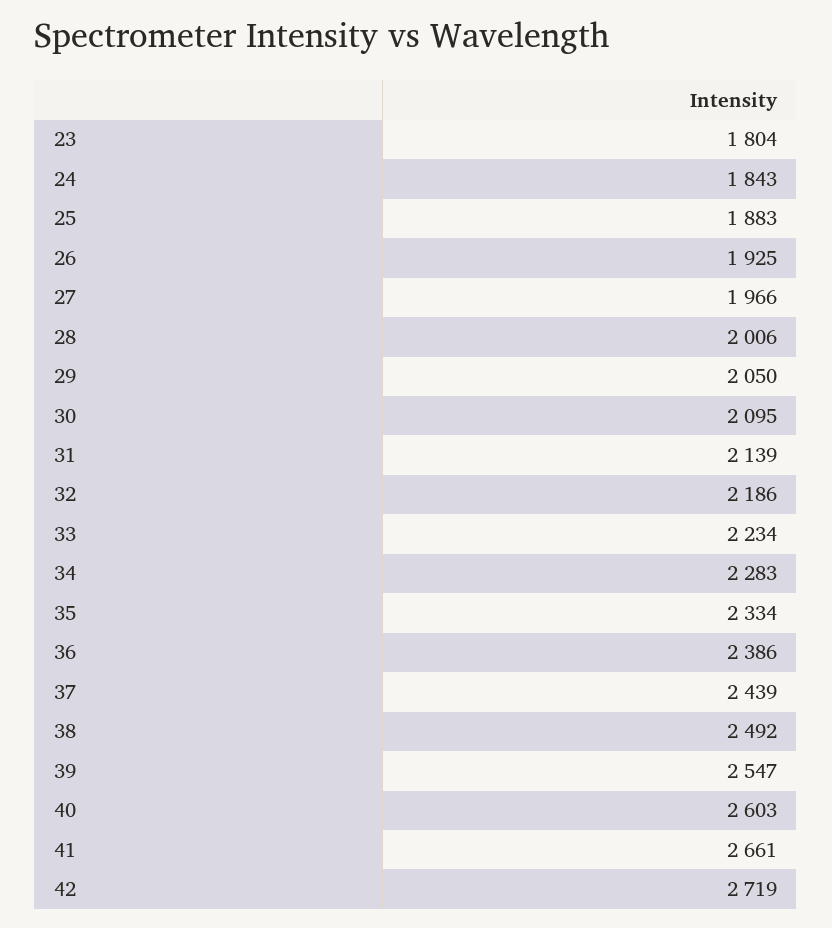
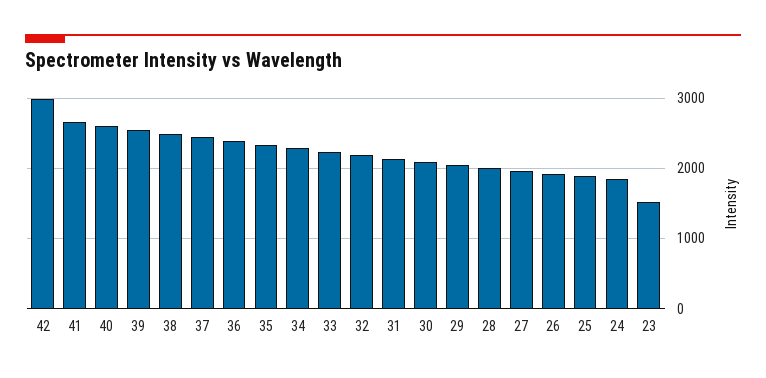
23: 1804 -> 1500
42: 2719 -> 3000

